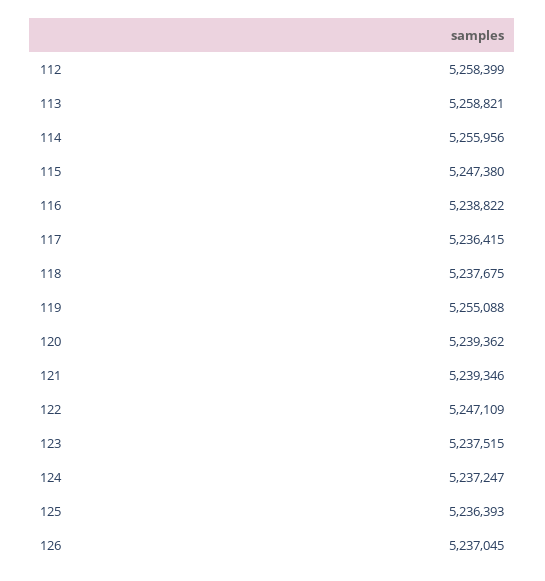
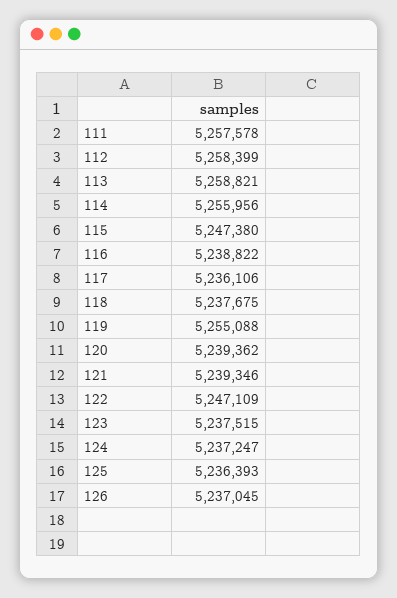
117: 5236415 -> 5236106
111: none -> 5257578

